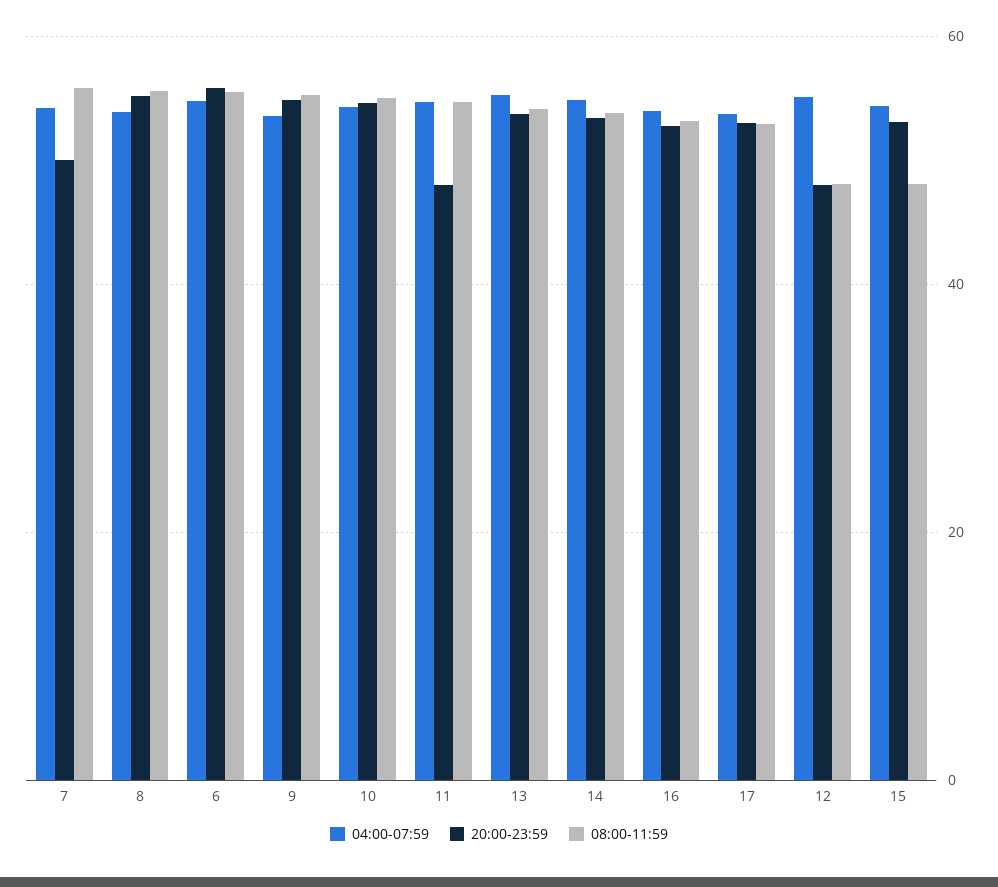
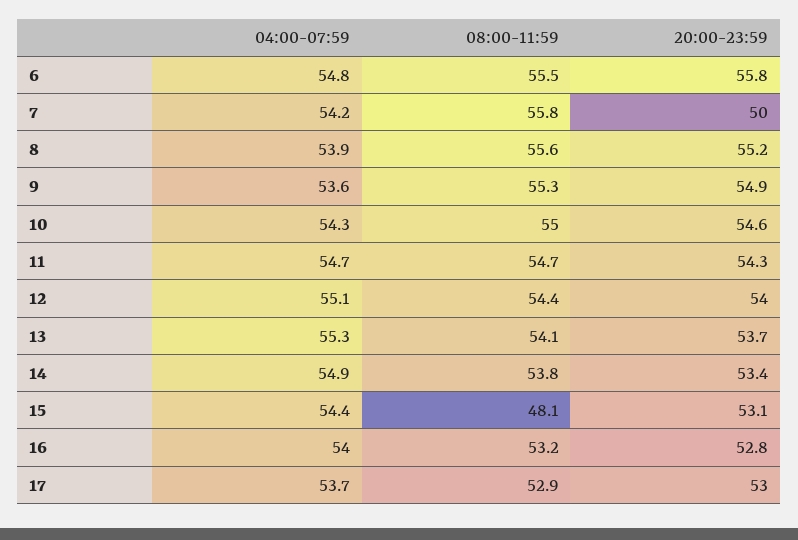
20:00-23:59, 11: 48 -> 54.3
20:00-23:59, 12: 48 -> 54
08:00-11:59, 12: 48 -> 54.4

